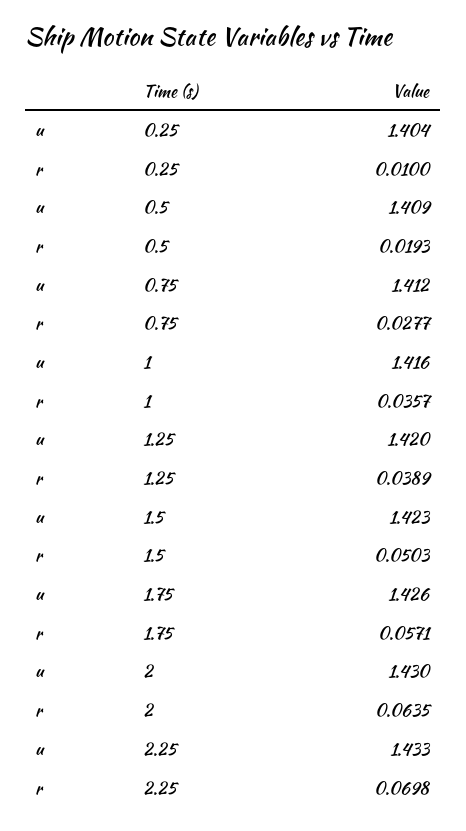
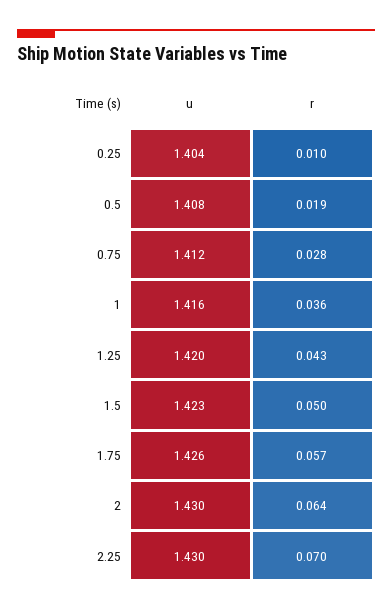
u, 0.5: 1.409 -> 1.408
r, 1.25: 0.0389 -> 0.043
u, 2.25: 1.433 -> 1.43

